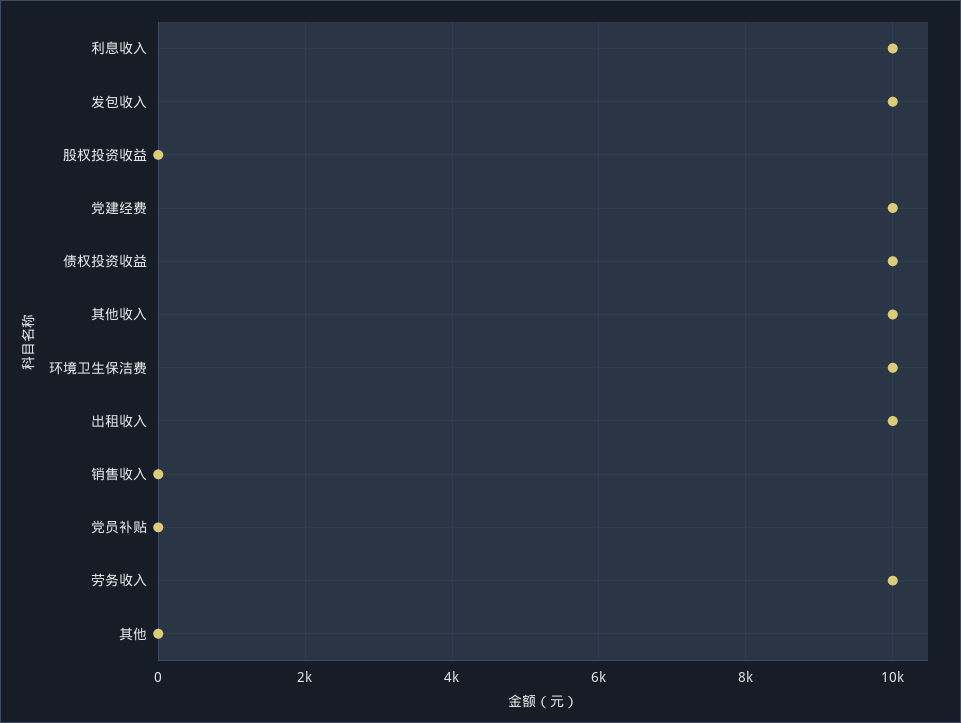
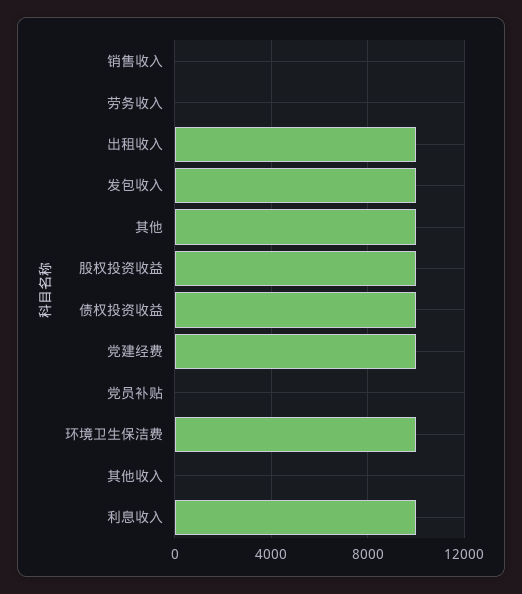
股权投资收益: 0 -> 10000
其他收入: 10000 -> 0
劳务收入: 10000 -> 0
其他: 0 -> 10000

